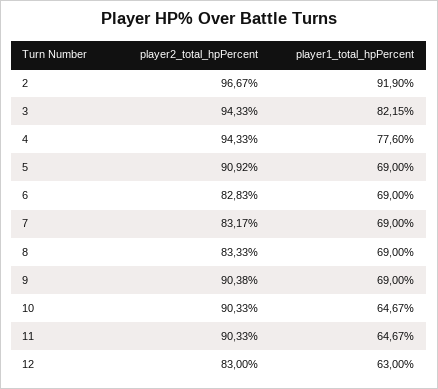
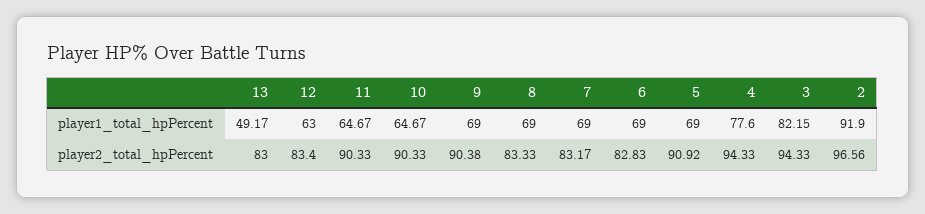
player2_total_hpPercent, 2: 96.67 -> 96.56
player2_total_hpPercent, 12: 83 -> 83.4
player1_total_hpPercent, 13: none -> 49.17
player2_total_hpPercent, 13: none -> 83

